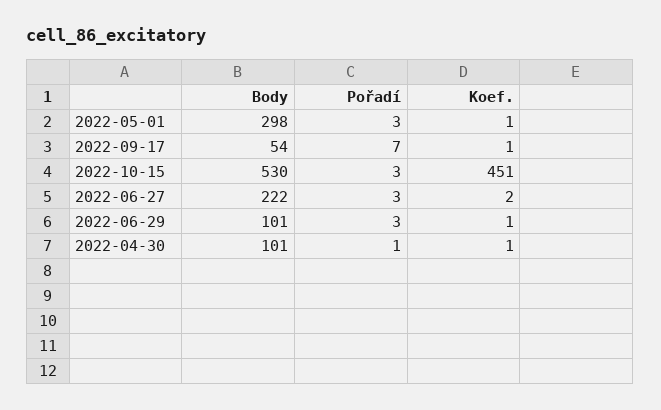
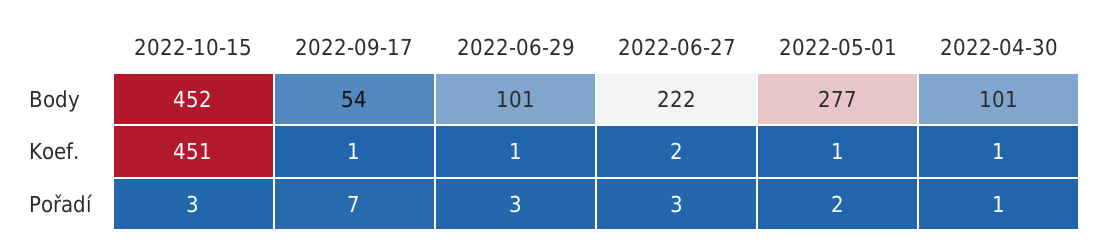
Body, 2022-05-01: 298 -> 277
Pořadí, 2022-05-01: 3 -> 2
Body, 2022-10-15: 530 -> 452

